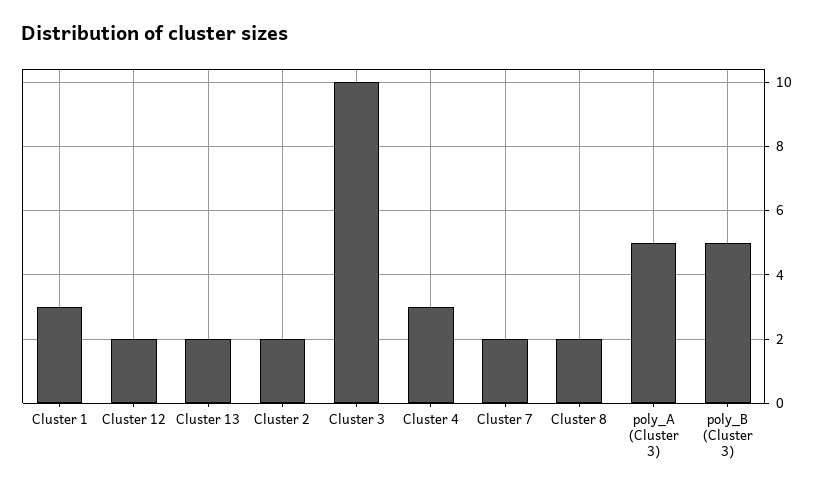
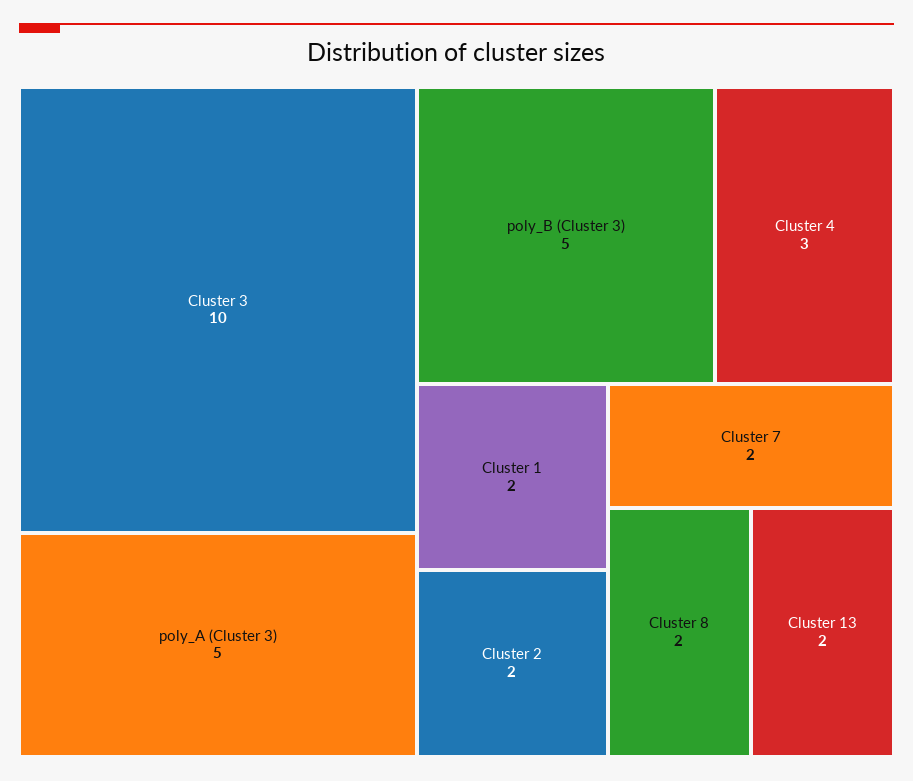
Cluster 1: 3 -> 2
Cluster 12: 2 -> none

